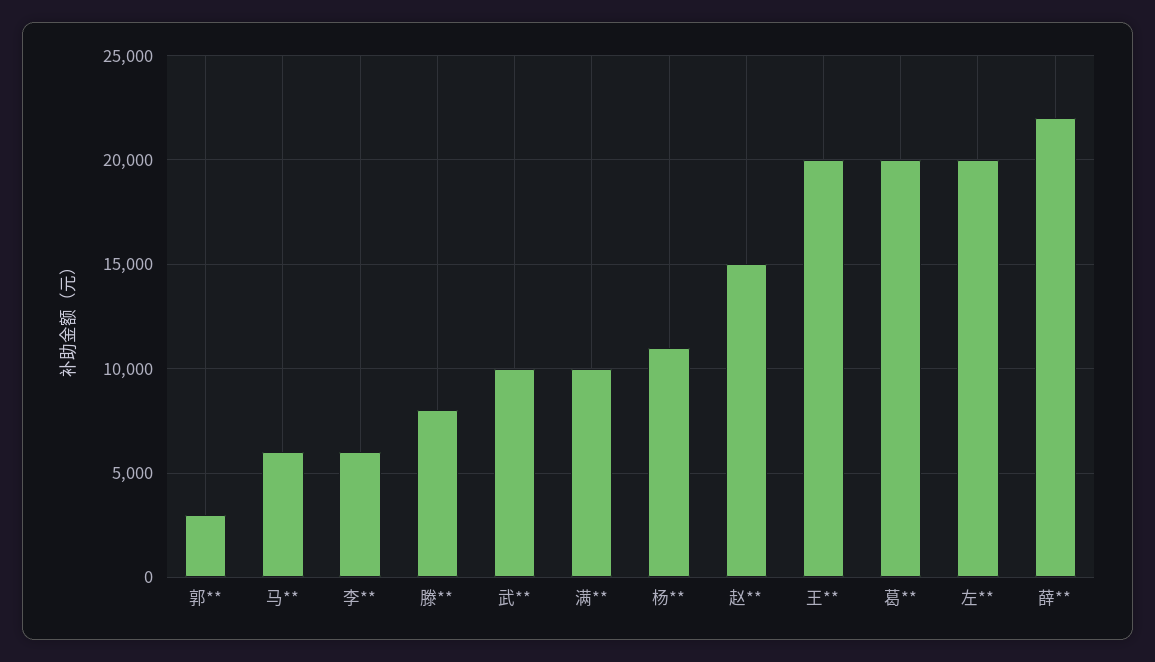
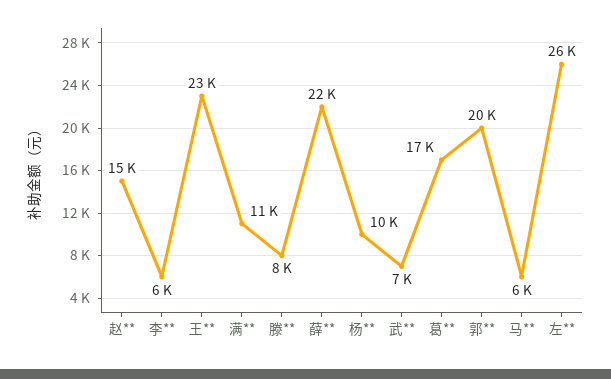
郭**: 3000 -> 20000
武**: 10000 -> 7000
满**: 10000 -> 11000
杨**: 11000 -> 10000
王**: 20000 -> 23000
葛**: 20000 -> 17000
左**: 20000 -> 26000

